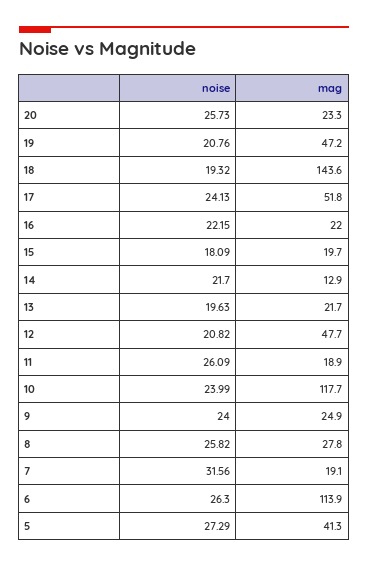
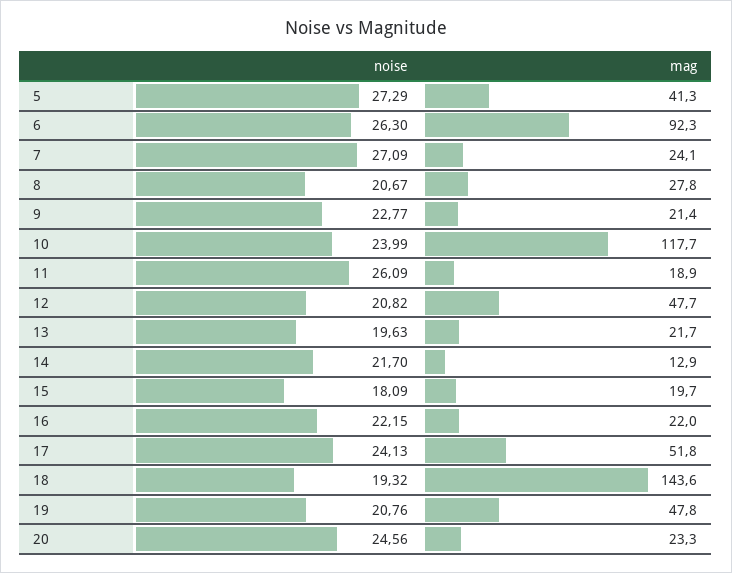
noise, 20: 25.73 -> 24.56
mag, 19: 47.2 -> 47.8
noise, 9: 24 -> 22.77
mag, 9: 24.9 -> 21.4
noise, 8: 25.82 -> 20.67
noise, 7: 31.56 -> 27.09
mag, 7: 19.1 -> 24.1
mag, 6: 113.9 -> 92.3

